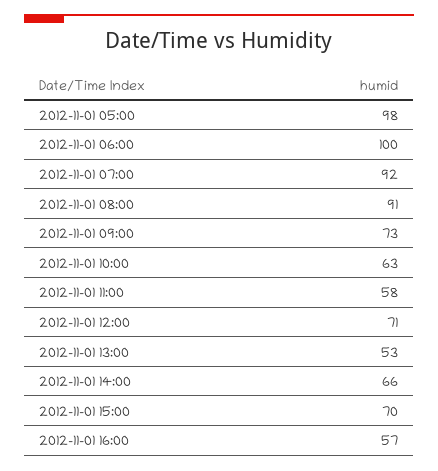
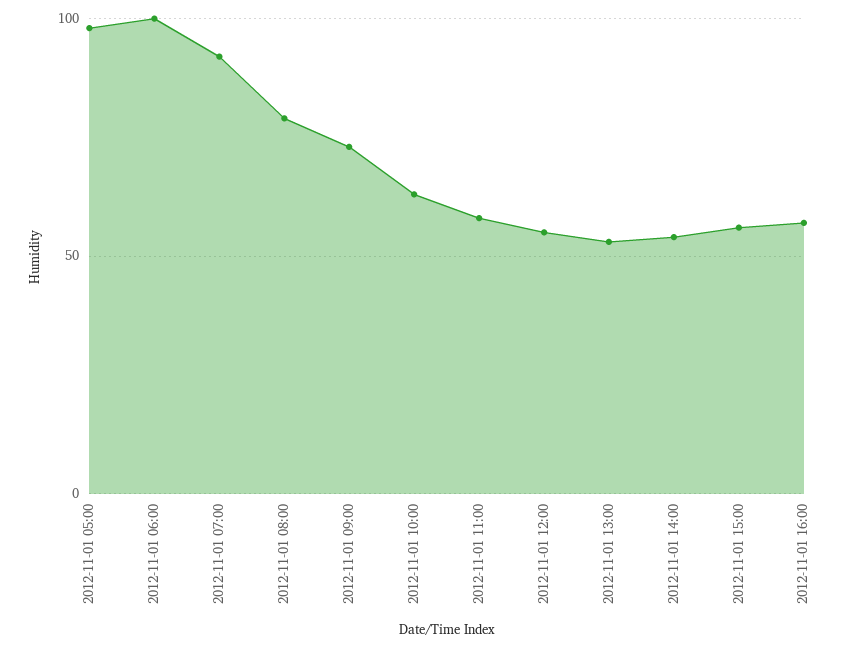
2012-11-01 08:00: 91 -> 80
2012-11-01 12:00: 71 -> 55
2012-11-01 14:00: 66 -> 55
2012-11-01 15:00: 70 -> 55

